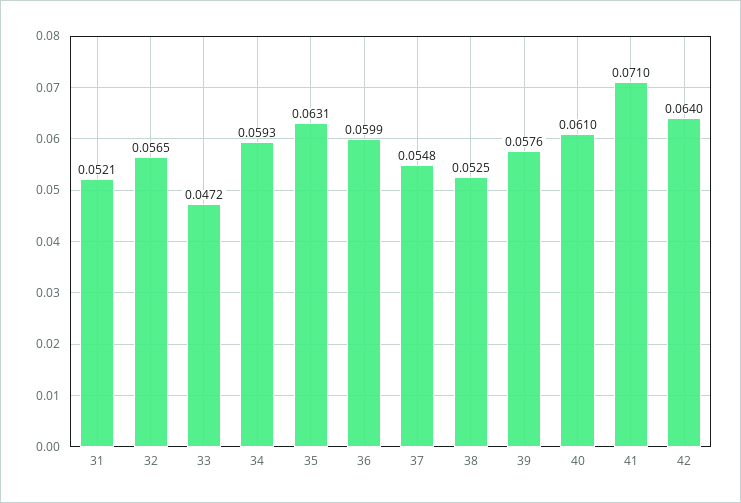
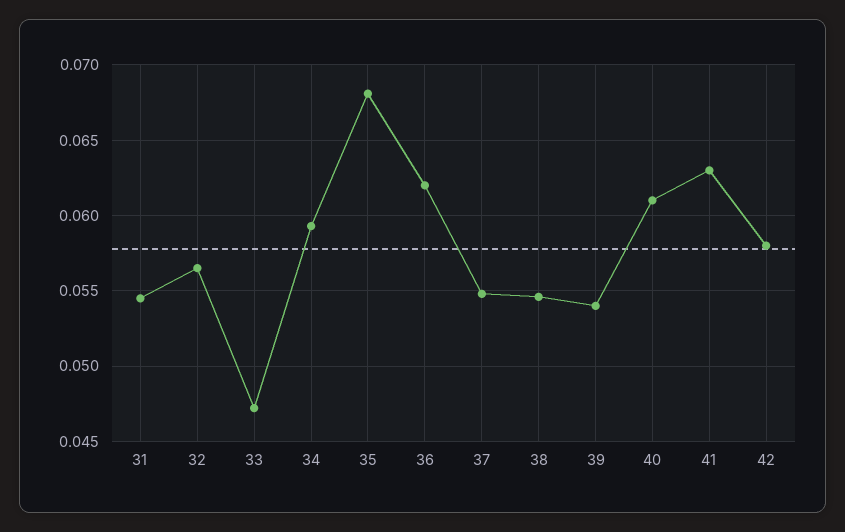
31: 0.0521 -> 0.0545
35: 0.0631 -> 0.068
36: 0.0599 -> 0.062
38: 0.0525 -> 0.0545
39: 0.0576 -> 0.054
41: 0.071 -> 0.063
42: 0.064 -> 0.058

